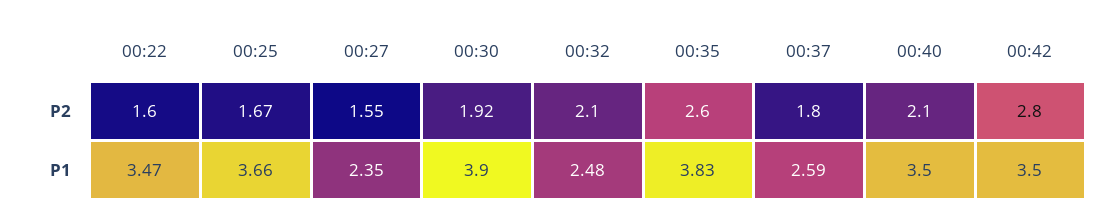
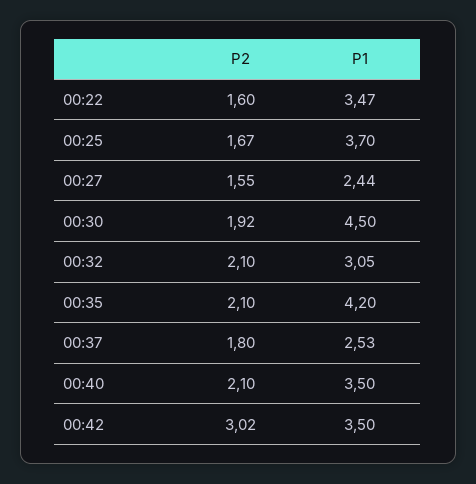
00:35, P2: 2.6 -> 2.1
00:42, P2: 2.8 -> 3.02
00:25, P1: 3.66 -> 3.7
00:27, P1: 2.35 -> 2.44
00:30, P1: 3.9 -> 4.5
00:32, P1: 2.48 -> 3.05
00:35, P1: 3.83 -> 4.2
00:37, P1: 2.59 -> 2.53

